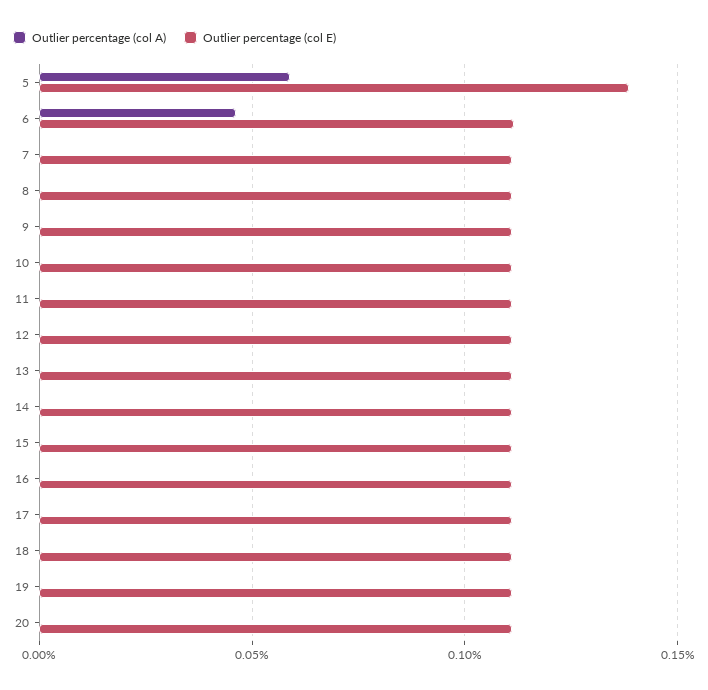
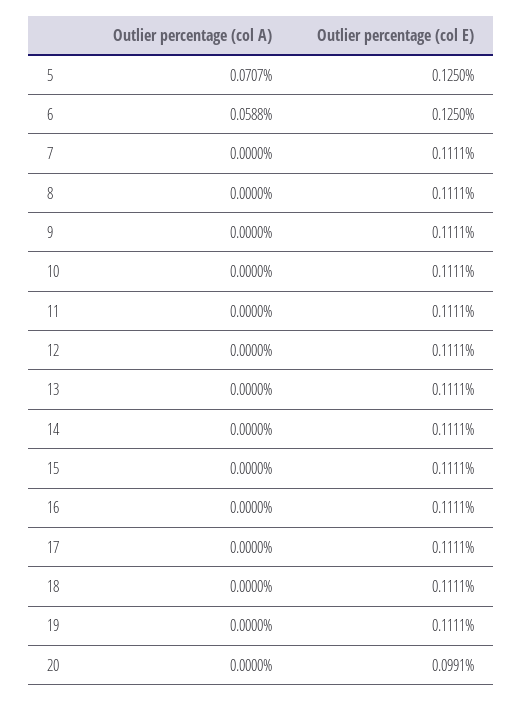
Outlier percentage (col A), 5: 0.06 -> 0.0707
Outlier percentage (col E), 5: 0.14 -> 0.125
Outlier percentage (col A), 6: 0.045 -> 0.0588
Outlier percentage (col E), 6: 0.11 -> 0.125
Outlier percentage (col E), 20: 0.11 -> 0.0991

